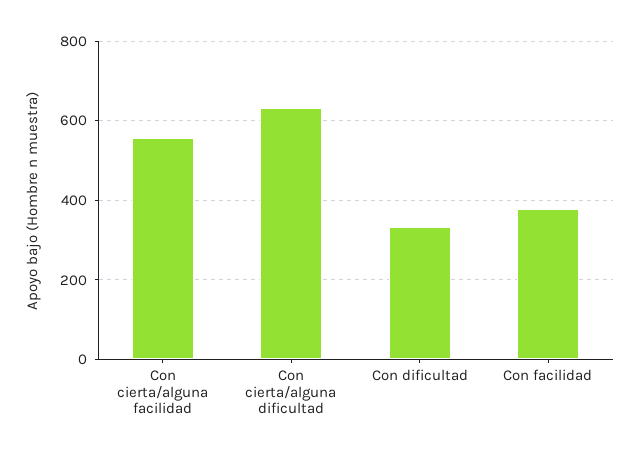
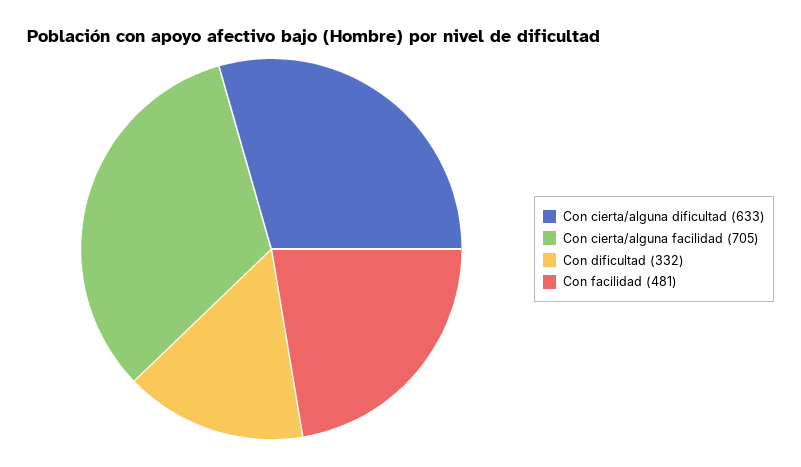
Con cierta/alguna facilidad: 560 -> 705
Con facilidad: 380 -> 481

